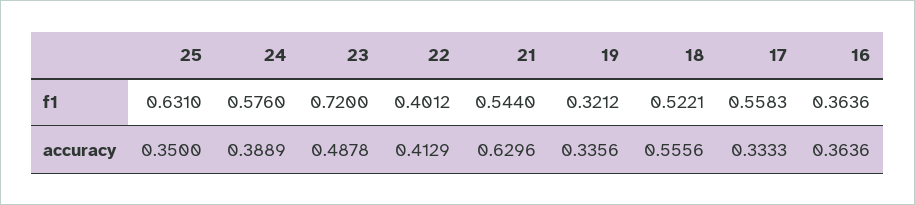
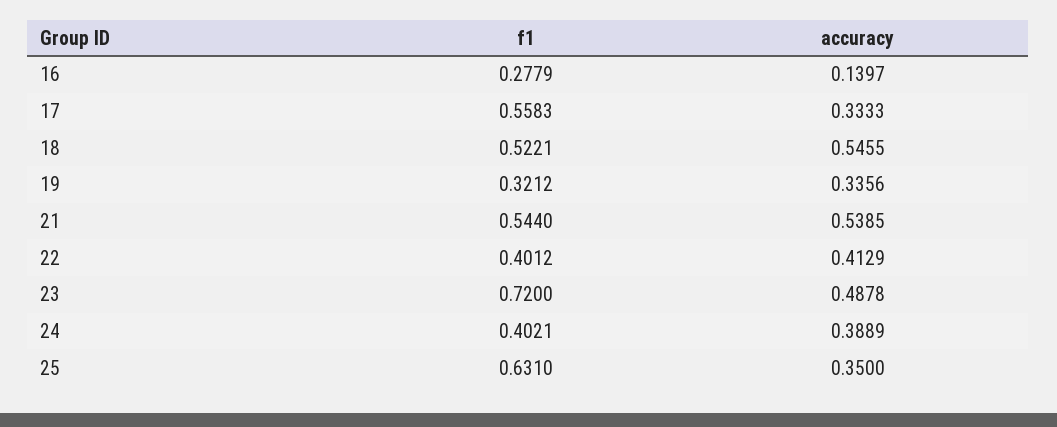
24, f1: 0.576 -> 0.4021
16, f1: 0.3636 -> 0.2779
21, accuracy: 0.6296 -> 0.5385
18, accuracy: 0.5556 -> 0.5455
16, accuracy: 0.3636 -> 0.1397

